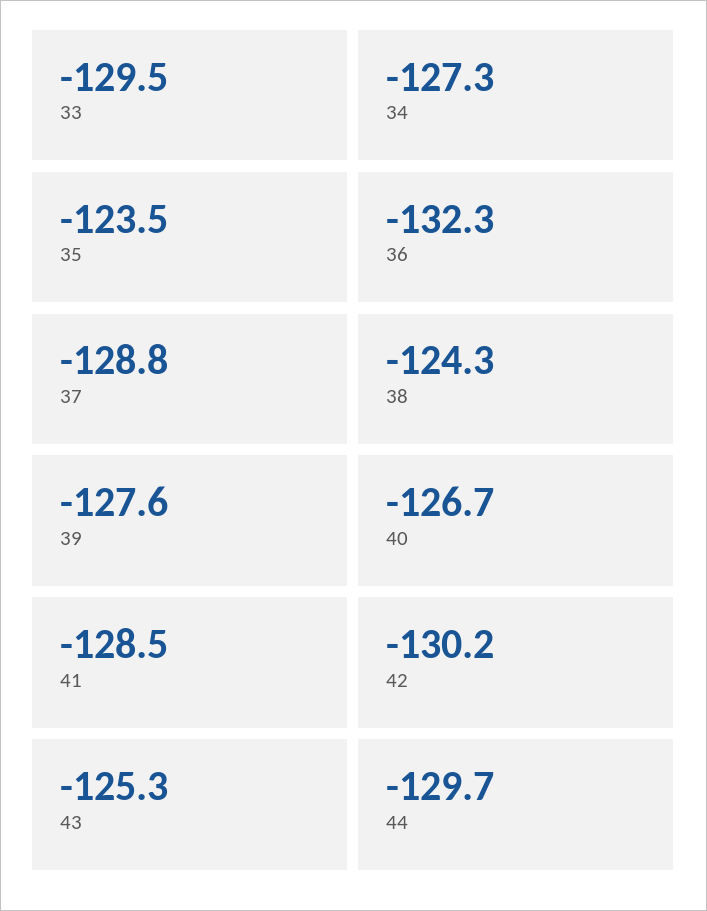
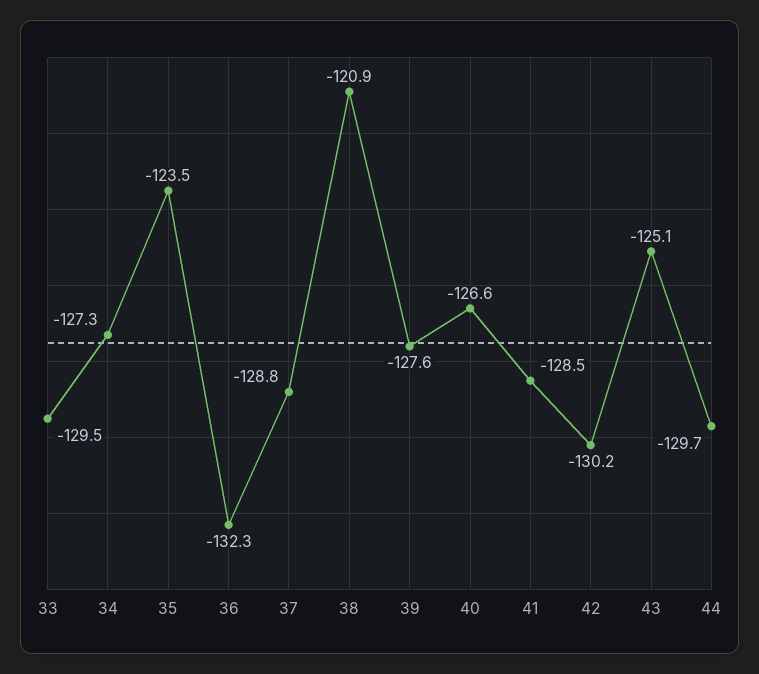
38: -124.3 -> -120.9
40: -126.7 -> -126.6
43: -125.3 -> -125.1

